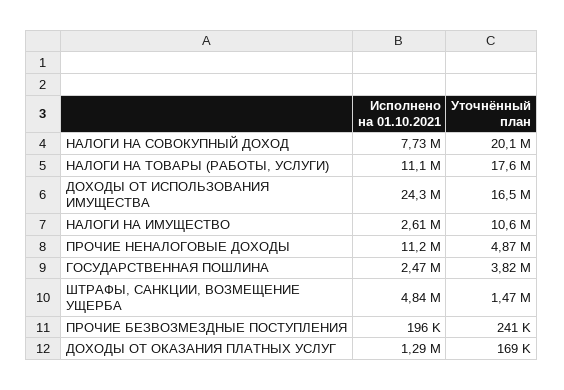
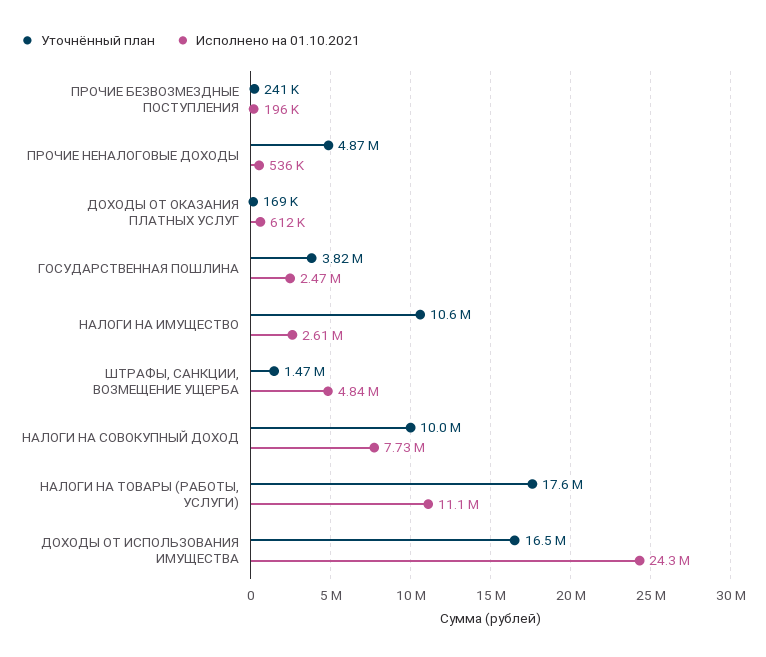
Уточнённый план, НАЛОГИ НА СОВОКУПНЫЙ ДОХОД: 20100000 -> 10000000
Исполнено на 01.10.2021, ПРОЧИЕ НЕНАЛОГОВЫЕ ДОХОДЫ: 11200000 -> 536000
Исполнено на 01.10.2021, ДОХОДЫ ОТ ОКАЗАНИЯ ПЛАТНЫХ УСЛУГ: 1290000 -> 612000

